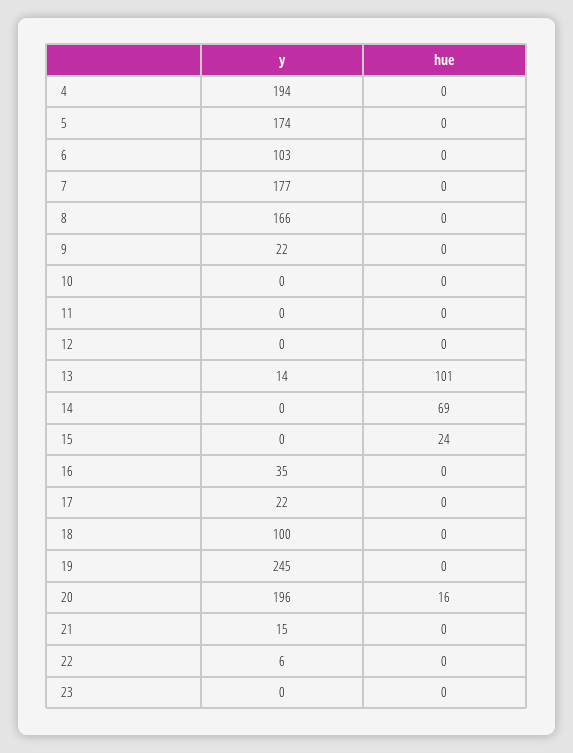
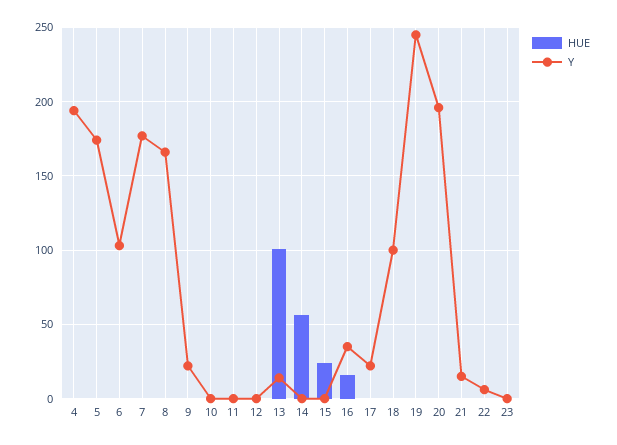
hue, 14: 69 -> 55
hue, 16: 0 -> 15
hue, 20: 16 -> 0

